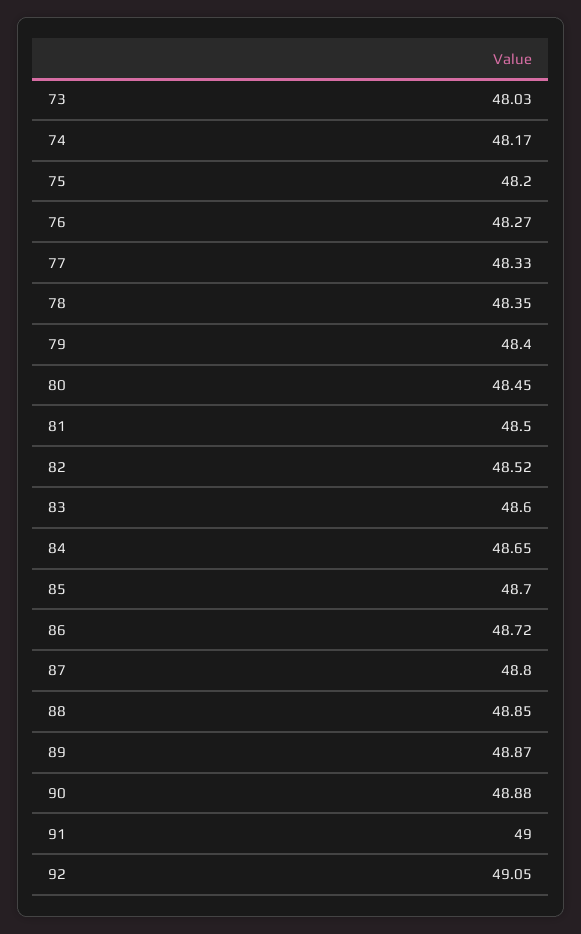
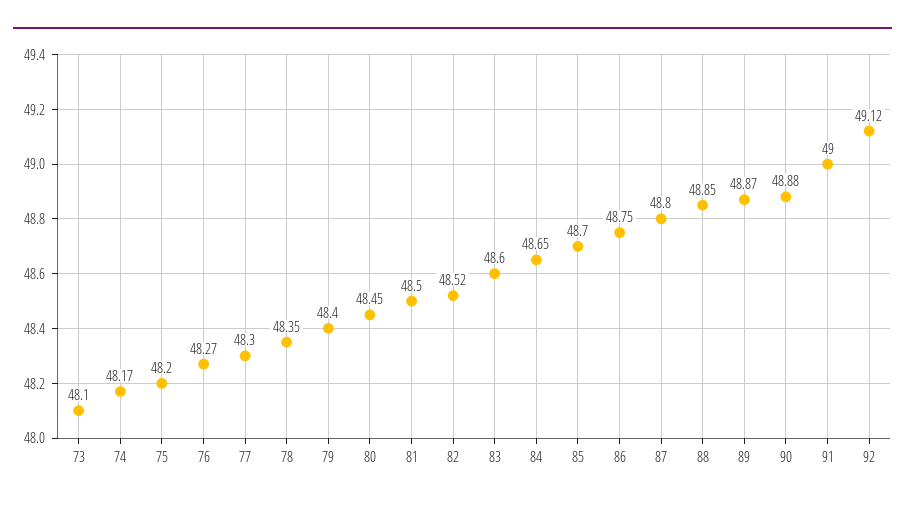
73: 48.03 -> 48.1
77: 48.33 -> 48.3
86: 48.72 -> 48.75
92: 49.05 -> 49.12

